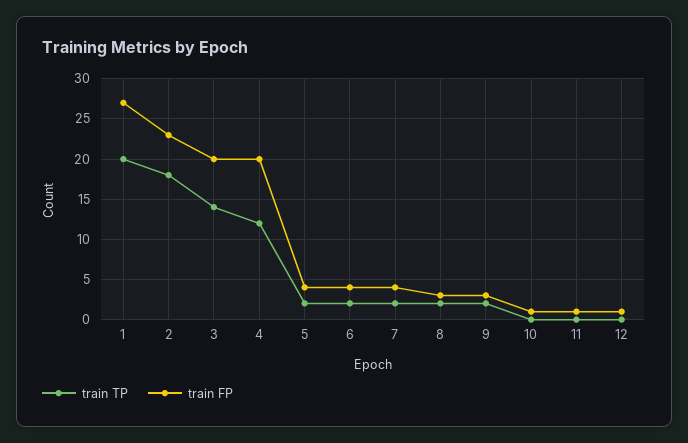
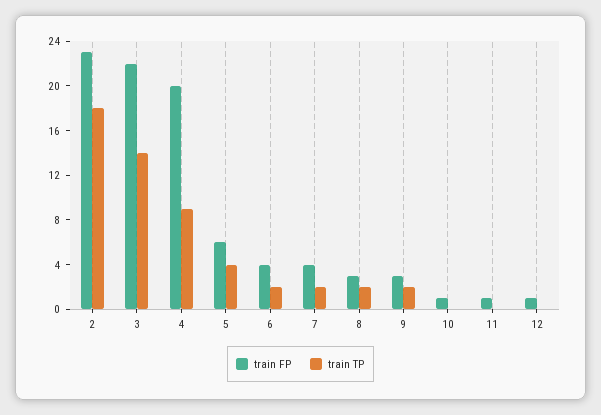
train TP, 1: 20 -> none
train FP, 1: 27 -> none
train FP, 3: 20 -> 22
train TP, 4: 12 -> 9
train TP, 5: 2 -> 4
train FP, 5: 4 -> 6

